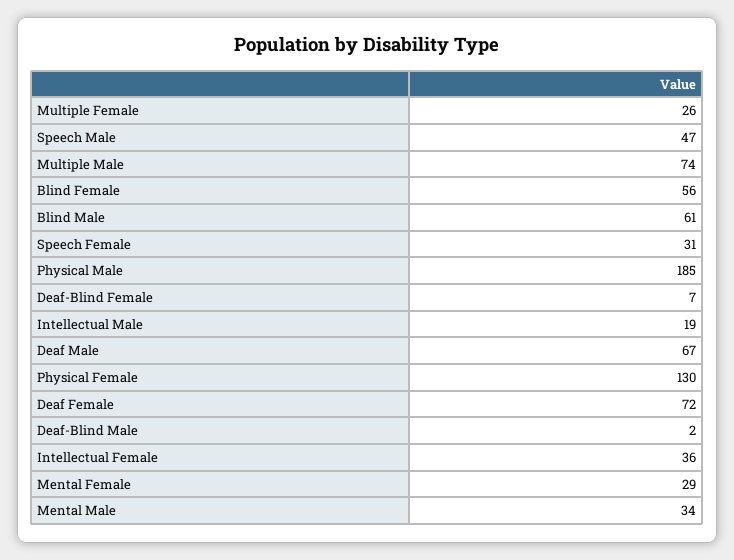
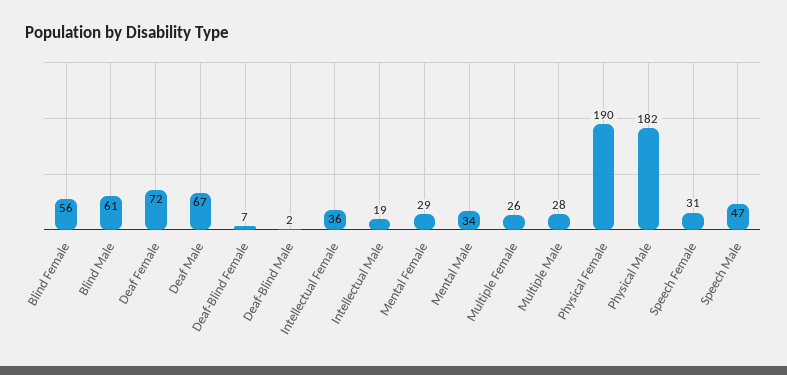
Multiple Male: 74 -> 28
Physical Male: 185 -> 182
Physical Female: 130 -> 190

